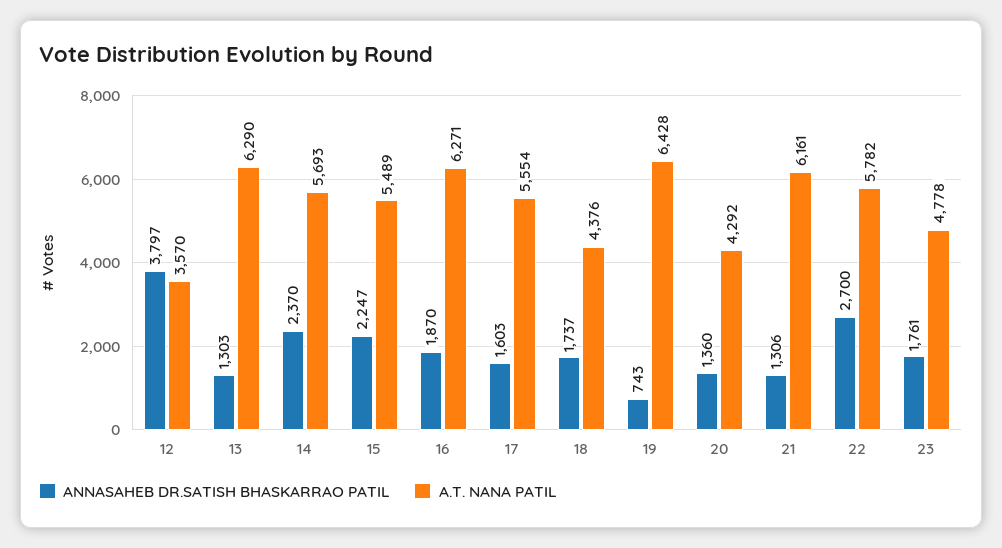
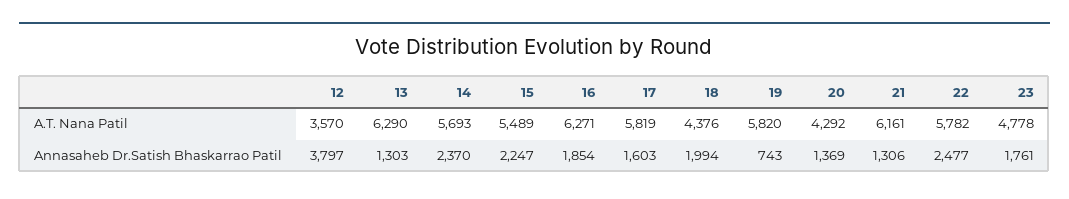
ANNASAHEB DR.SATISH BHASKARRAO PATIL, 16: 1870 -> 1854
A.T. NANA PATIL, 17: 5554 -> 5819
ANNASAHEB DR.SATISH BHASKARRAO PATIL, 18: 1737 -> 1994
A.T. NANA PATIL, 19: 6428 -> 5820
ANNASAHEB DR.SATISH BHASKARRAO PATIL, 20: 1360 -> 1369
ANNASAHEB DR.SATISH BHASKARRAO PATIL, 22: 2700 -> 2477

